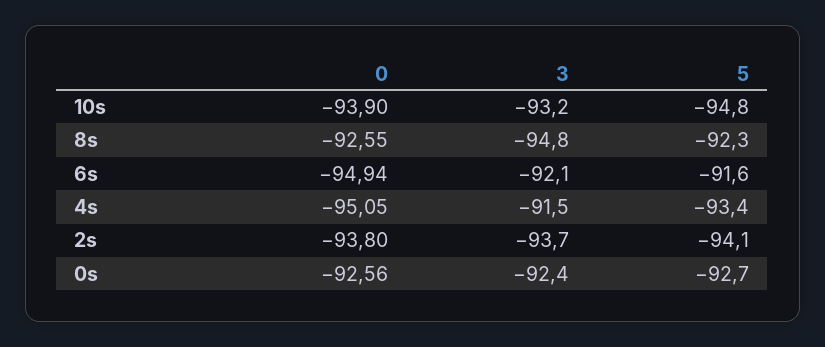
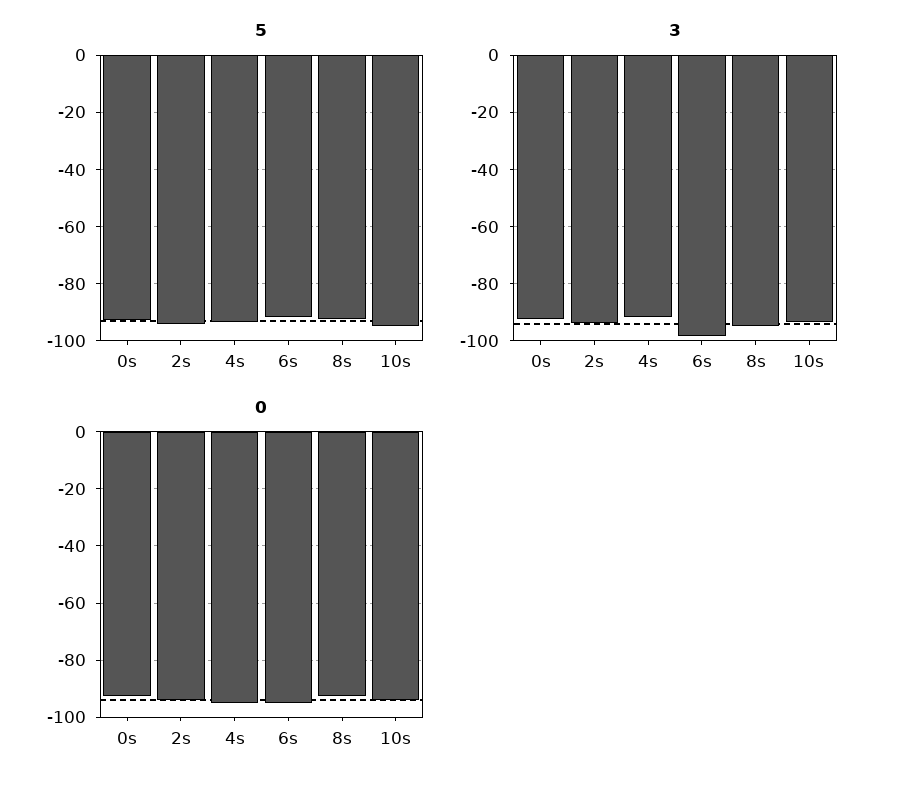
3, 6s: -92.1 -> -97.5

